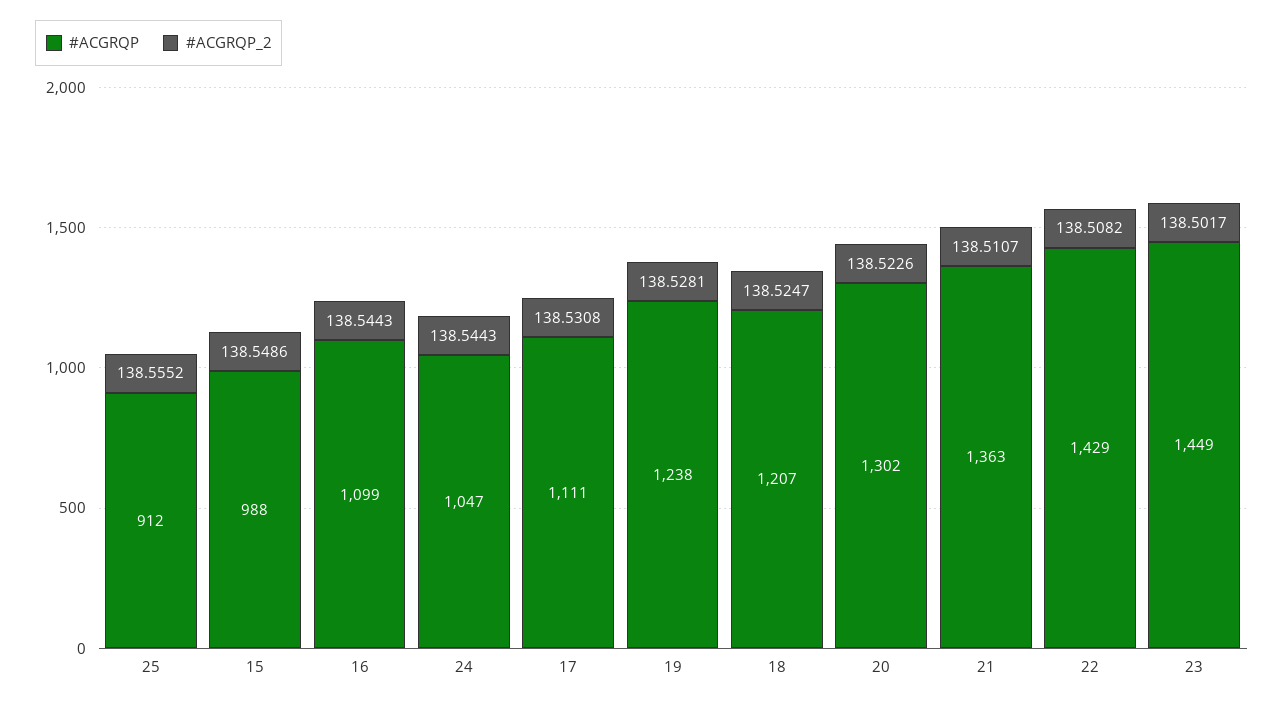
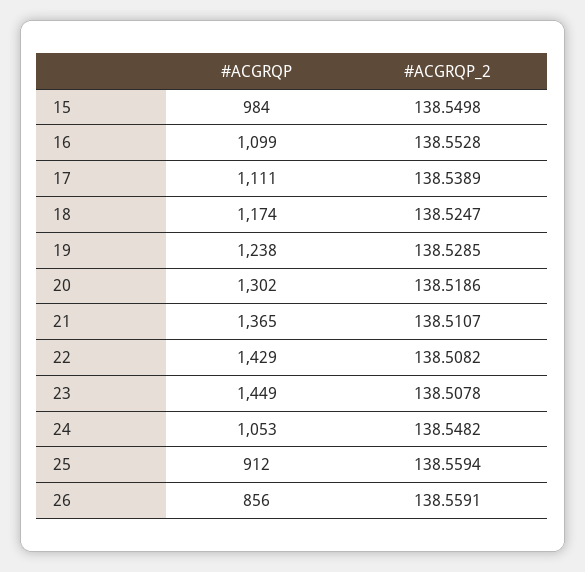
#ACGRQP_2, 25: 138.5552 -> 138.5594
#ACGRQP, 15: 988 -> 984
#ACGRQP_2, 15: 138.5486 -> 138.5498
#ACGRQP_2, 16: 138.5443 -> 138.5528
#ACGRQP, 24: 1047 -> 1053
#ACGRQP_2, 24: 138.5443 -> 138.5482
#ACGRQP_2, 17: 138.5308 -> 138.5389
#ACGRQP_2, 19: 138.5281 -> 138.5285
#ACGRQP, 18: 1207 -> 1174
#ACGRQP_2, 20: 138.5226 -> 138.5186
#ACGRQP, 21: 1363 -> 1365
#ACGRQP_2, 23: 138.5017 -> 138.5078
#ACGRQP, 26: none -> 856
#ACGRQP_2, 26: none -> 138.5591

